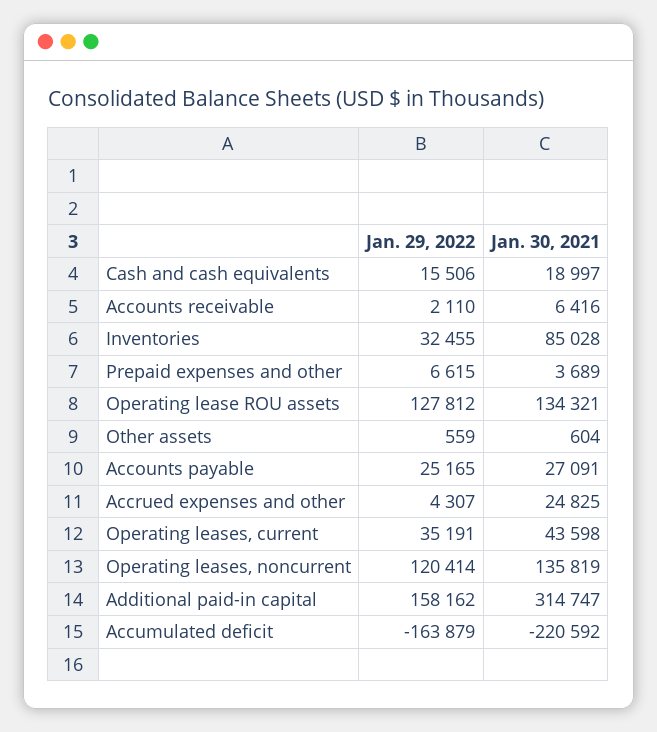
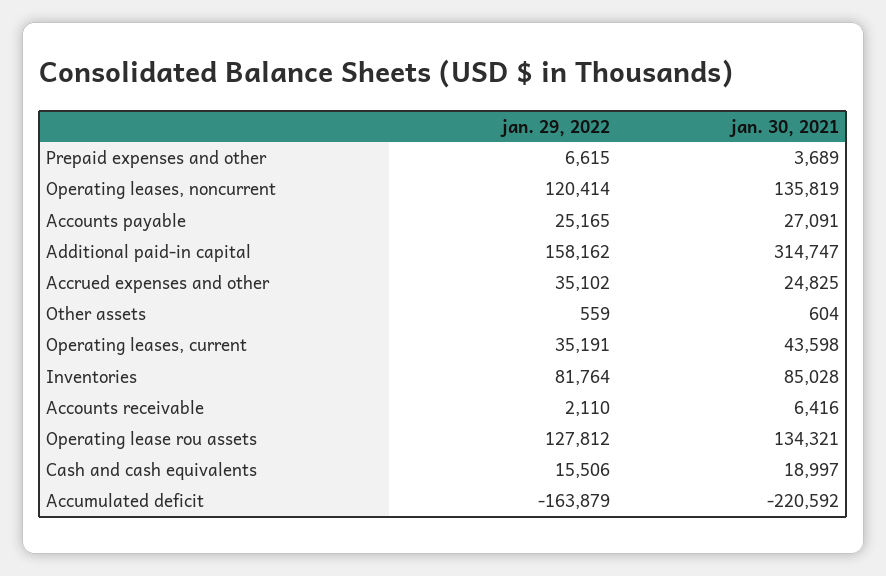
Jan. 29, 2022, Inventories: 32455 -> 81764
Jan. 29, 2022, Accrued expenses and other: 4307 -> 35102

